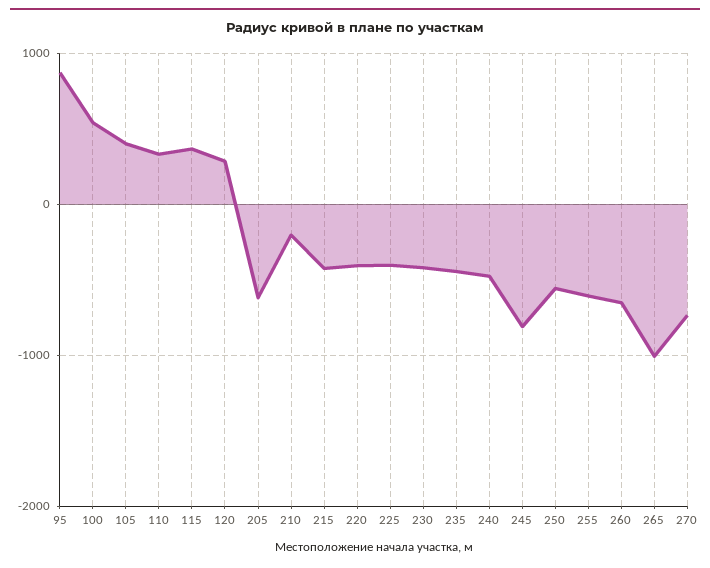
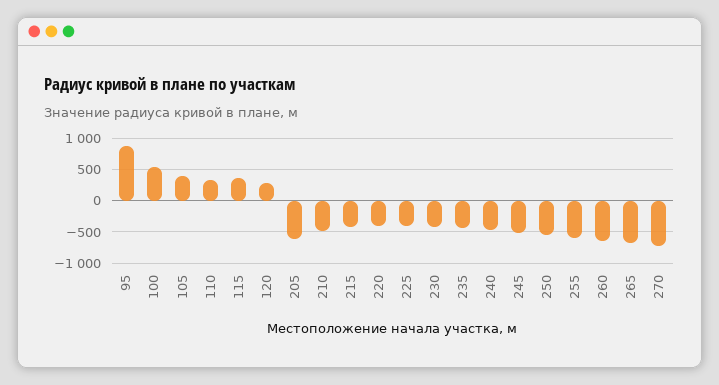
210: -200 -> -500
245: -800 -> -500
265: -1000 -> -700

